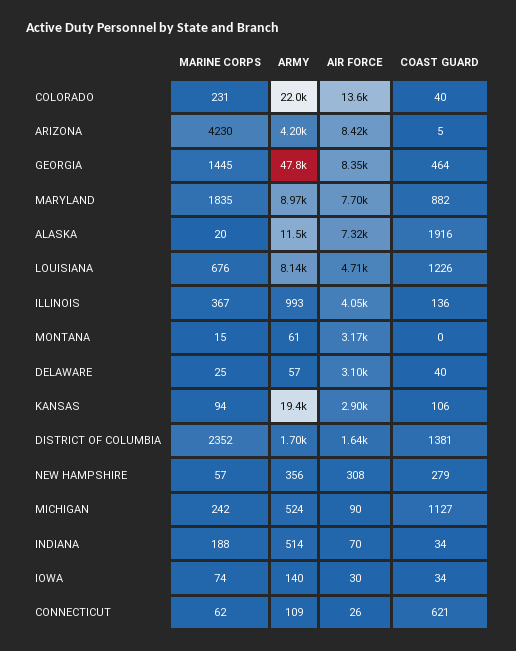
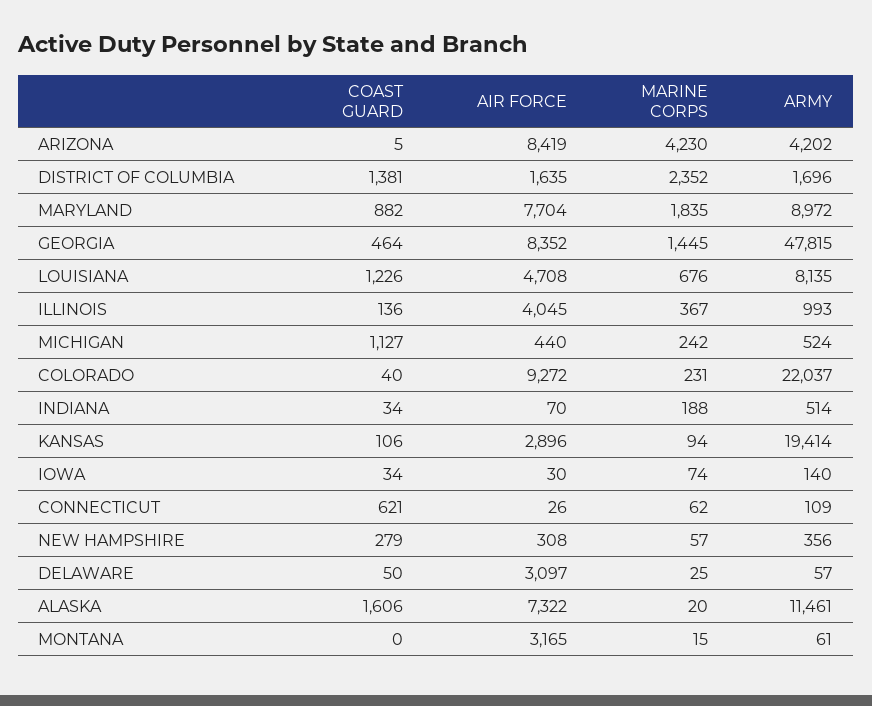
AIR FORCE, COLORADO: 13600 -> 9272
COAST GUARD, ALASKA: 1916 -> 1606
COAST GUARD, DELAWARE: 40 -> 50
AIR FORCE, MICHIGAN: 90 -> 440

